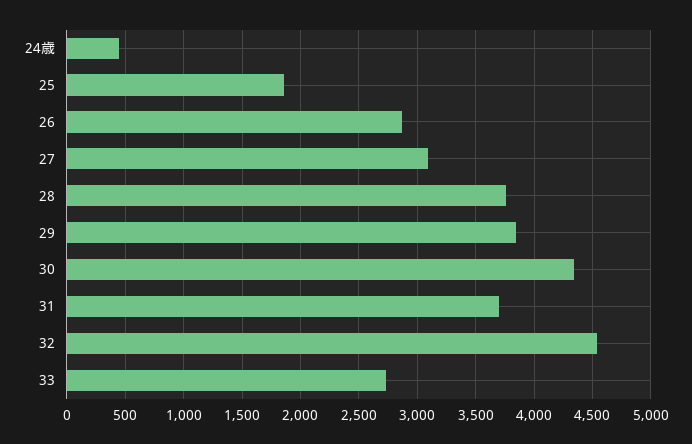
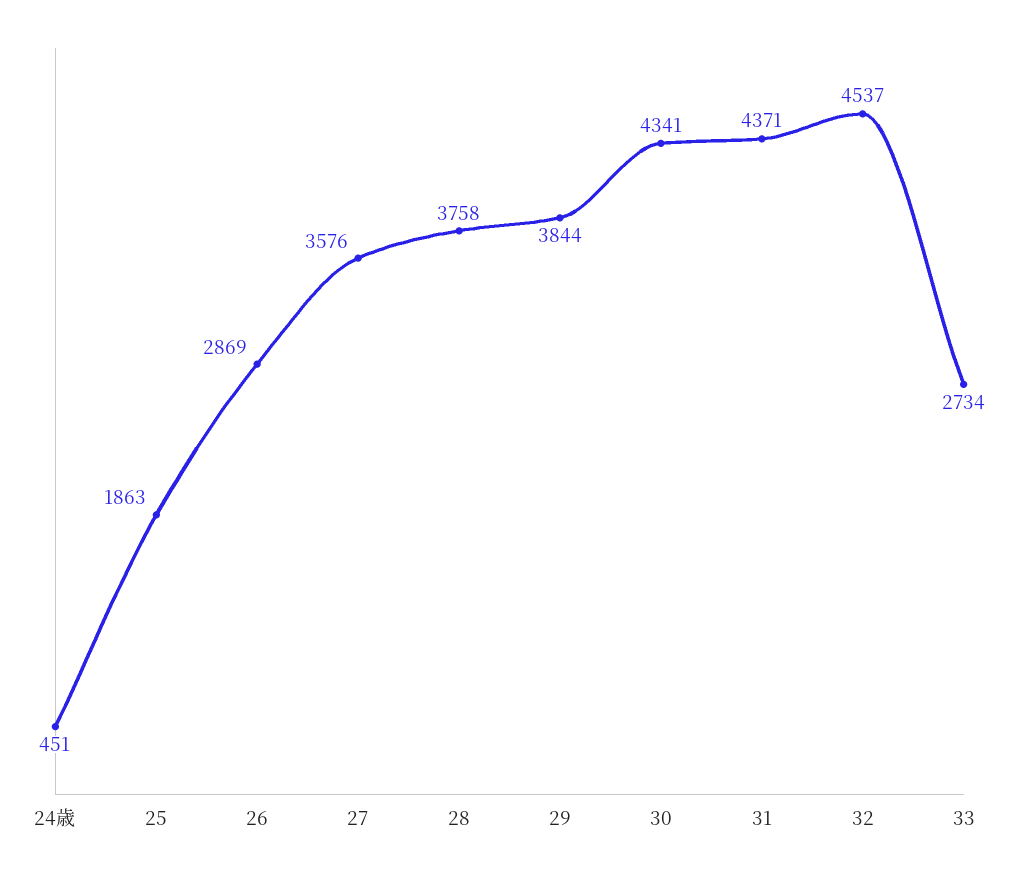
27: 3100 -> 3576
31: 3700 -> 4371

